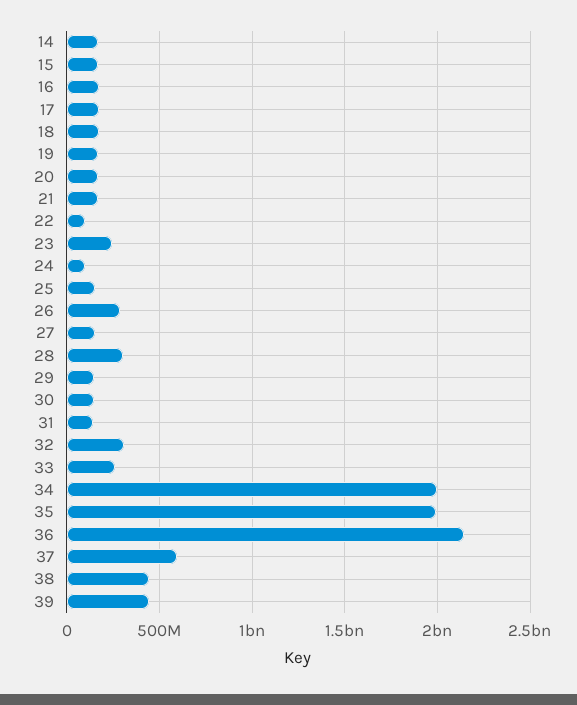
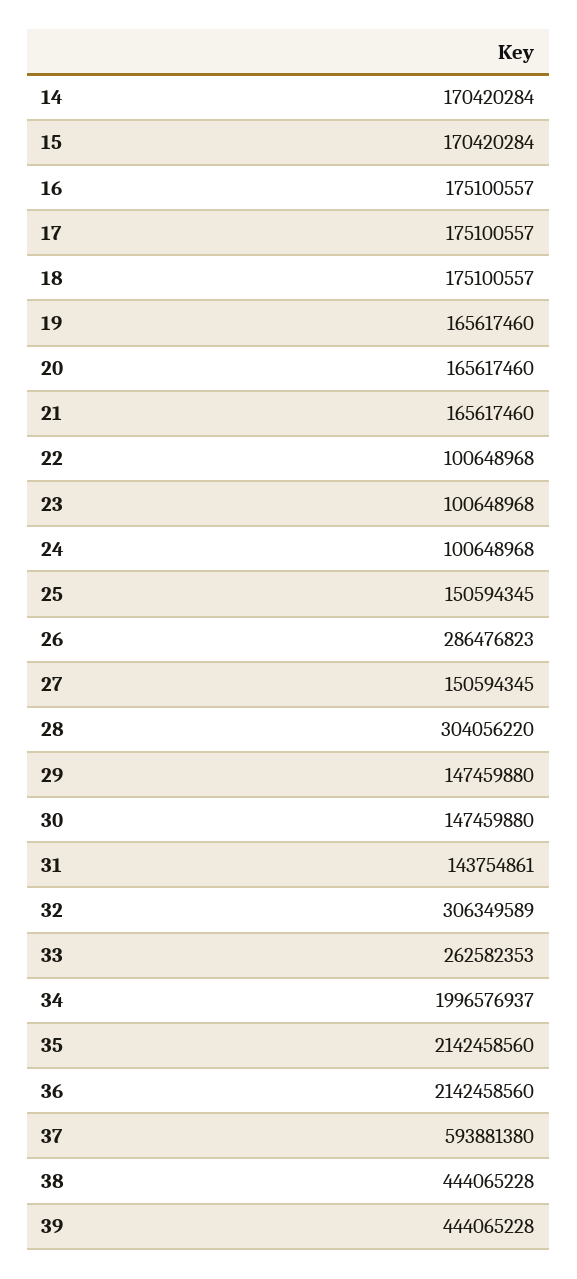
23: 250000000 -> 100648968
35: 2000000000 -> 2142458560

